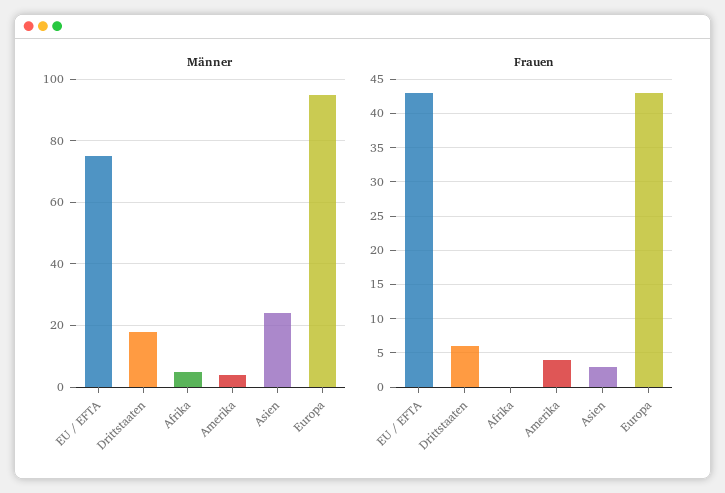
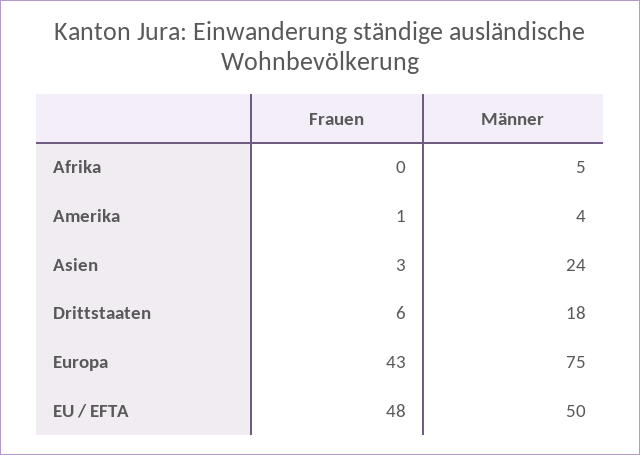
Männer, EU / EFTA: 75 -> 50
Männer, Europa: 95 -> 75
Frauen, EU / EFTA: 43 -> 48
Frauen, Amerika: 4 -> 1

